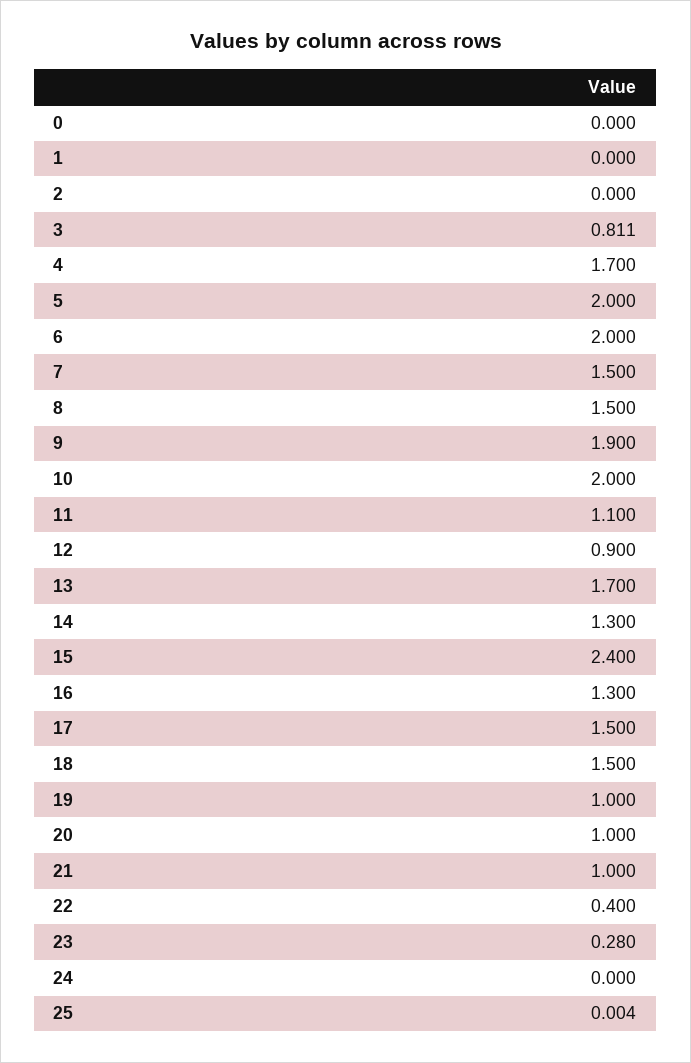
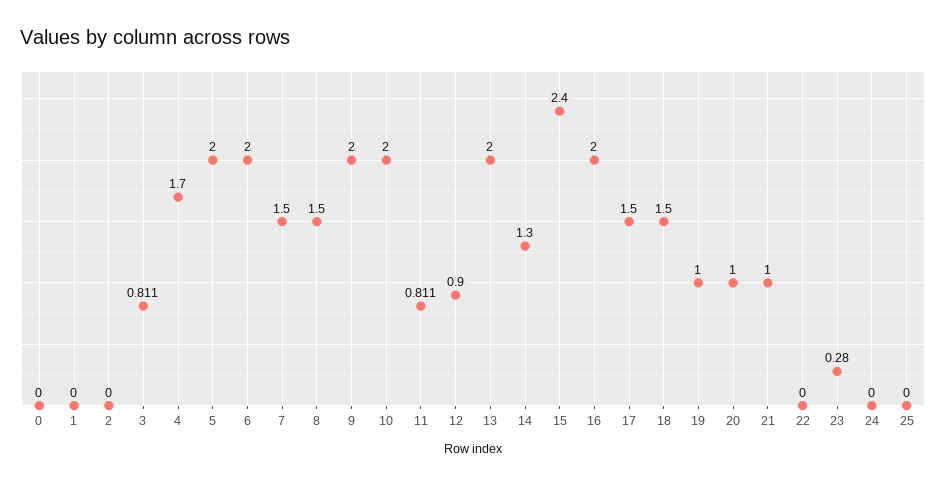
9: 1.9 -> 2
11: 1.1 -> 0.811
13: 1.7 -> 2
16: 1.3 -> 2
22: 0.4 -> 0
25: 0.004 -> 0

